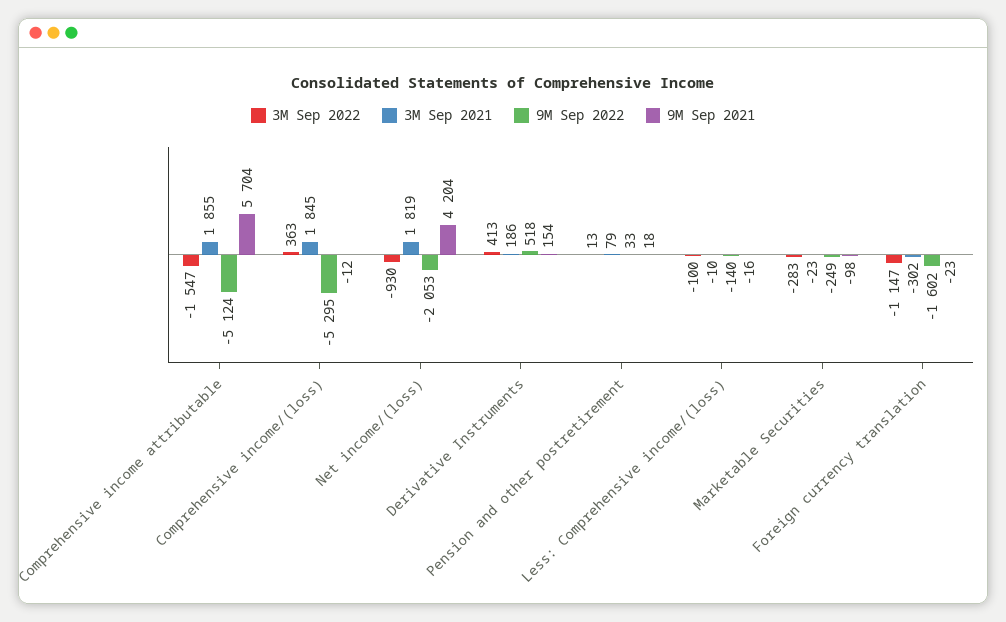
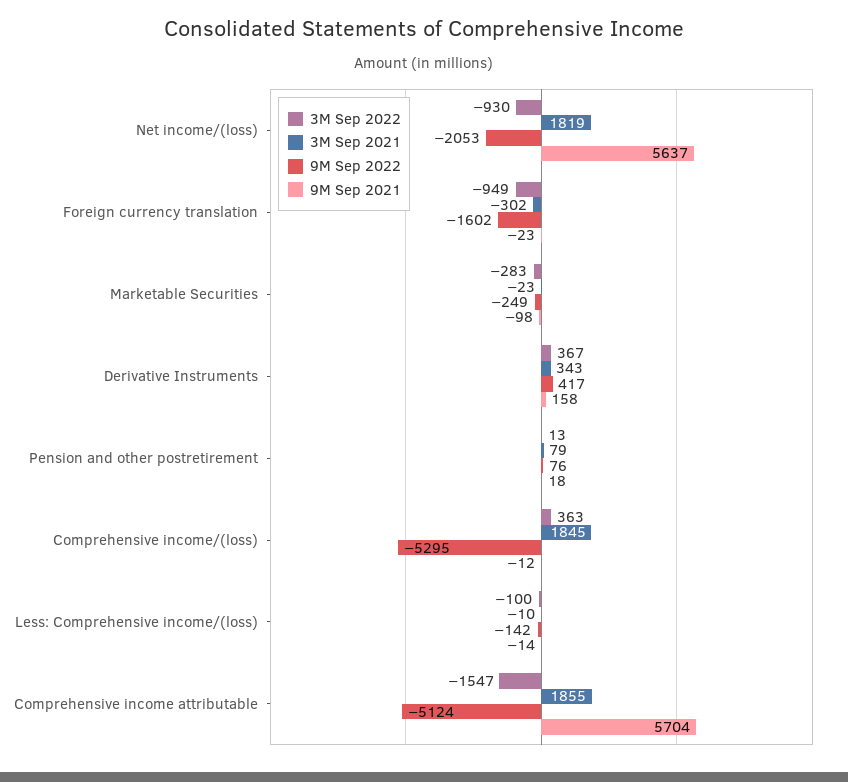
9M Sep 2021, Net income/(loss): 4204 -> 5637
3M Sep 2022, Derivative Instruments: 413 -> 367
3M Sep 2021, Derivative Instruments: 186 -> 343
9M Sep 2022, Derivative Instruments: 518 -> 417
9M Sep 2021, Derivative Instruments: 154 -> 158
9M Sep 2022, Pension and other postretirement: 33 -> 76
9M Sep 2022, Less: Comprehensive income/(loss): -140 -> -142
9M Sep 2021, Less: Comprehensive income/(loss): -16 -> -14
3M Sep 2022, Foreign currency translation: -1147 -> -949

